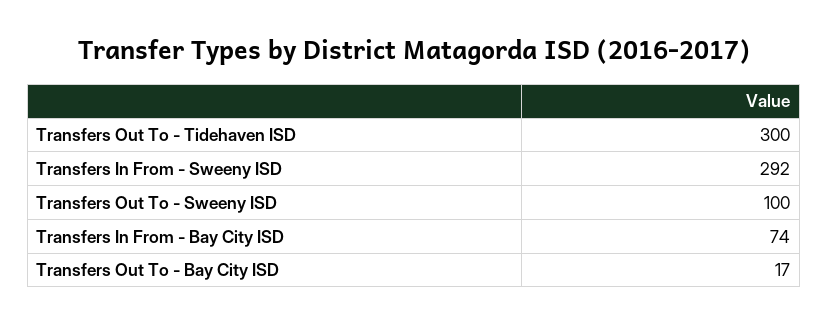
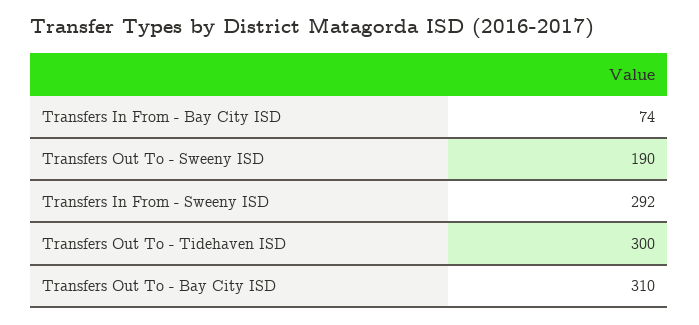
Transfers Out To - Sweeny ISD: 100 -> 190
Transfers Out To - Bay City ISD: 17 -> 310

